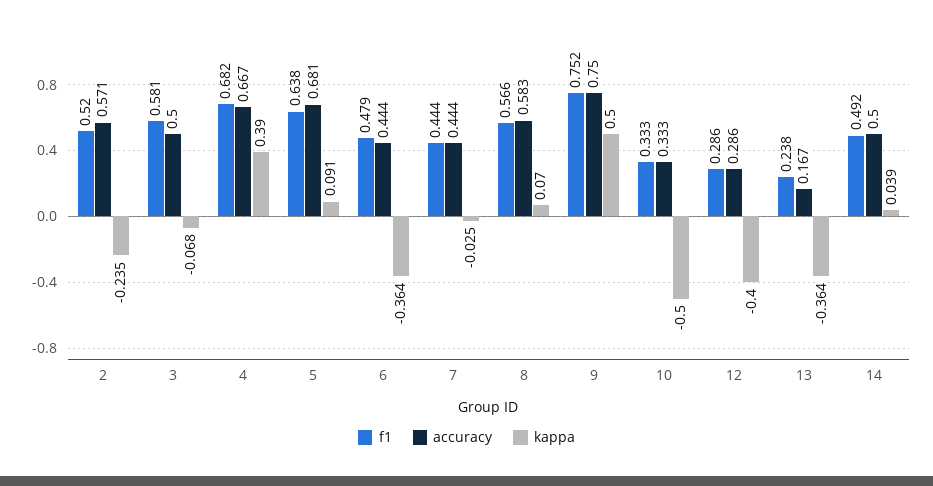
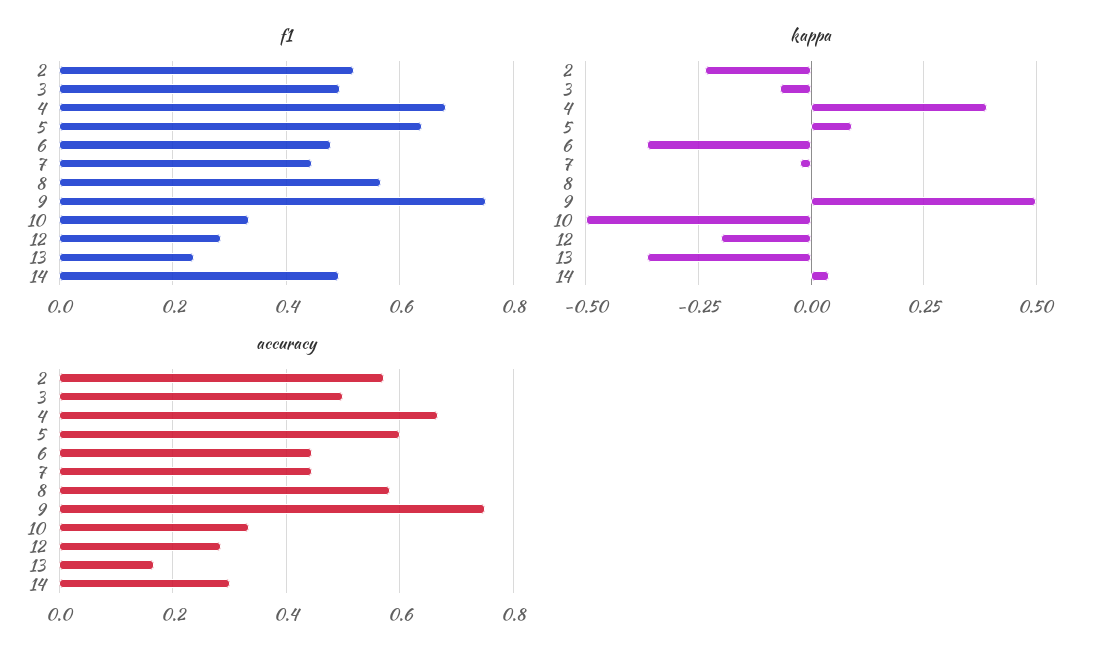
f1, 3: 0.581 -> 0.5
accuracy, 5: 0.681 -> 0.6
kappa, 8: 0.07 -> 0
kappa, 12: -0.4 -> -0.2
accuracy, 14: 0.5 -> 0.3

